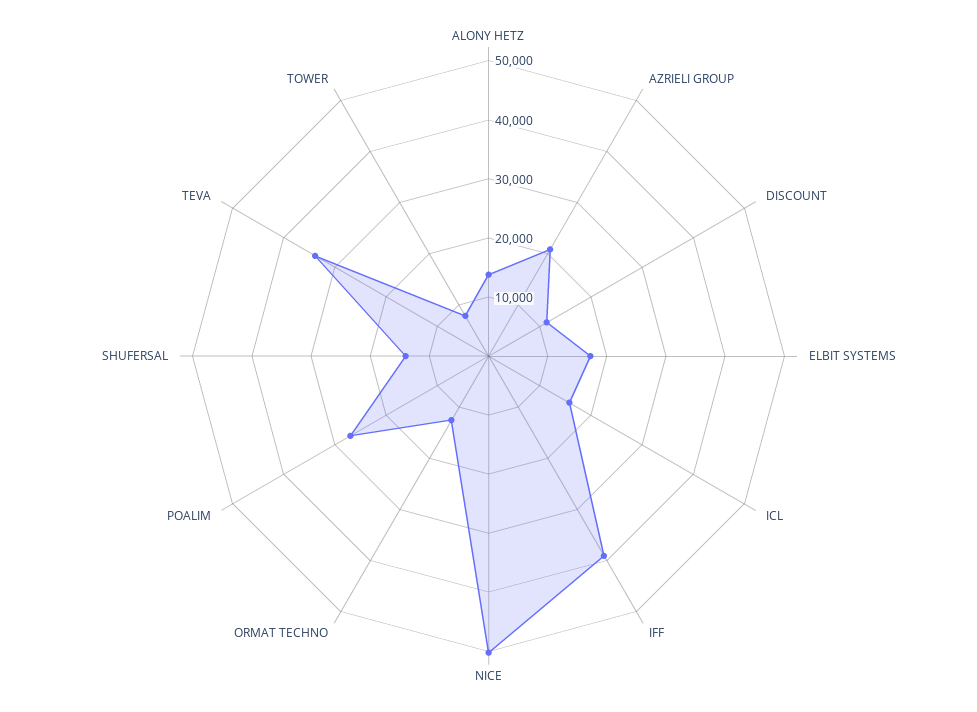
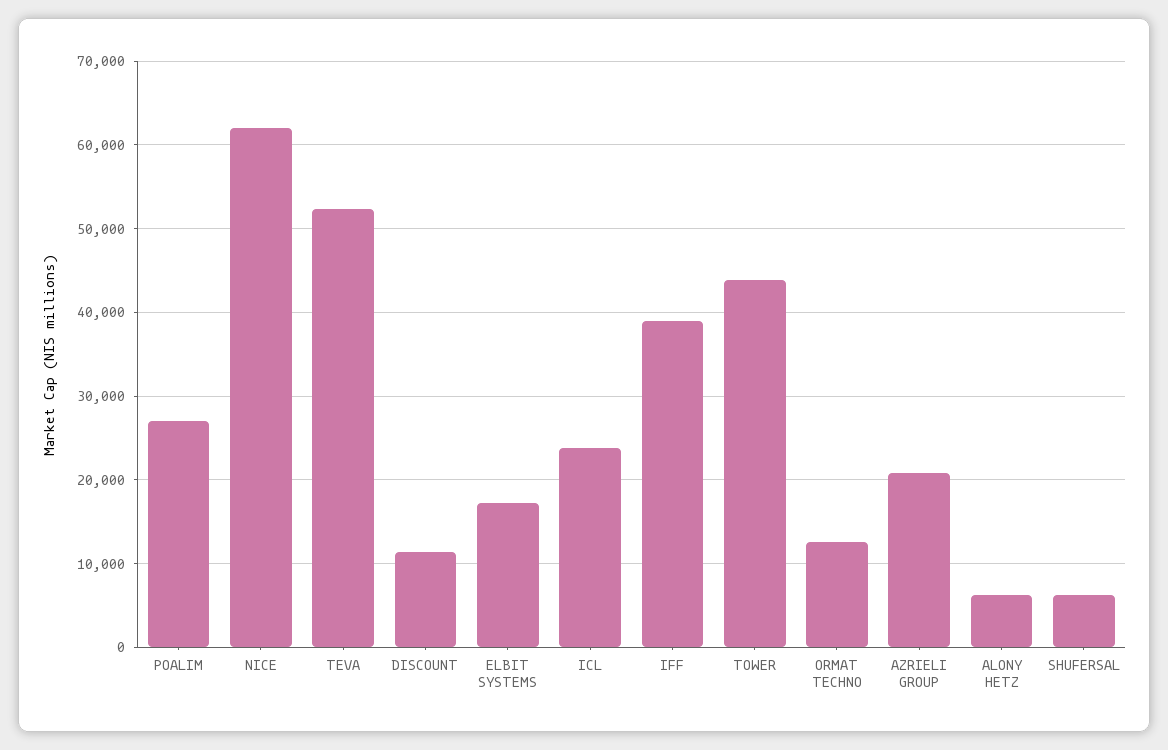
ALONY HETZ: 14000 -> 6000
ICL: 16000 -> 24000
NICE: 50000 -> 62000
SHUFERSAL: 14000 -> 6000
TEVA: 34000 -> 52000
TOWER: 8000 -> 44000

